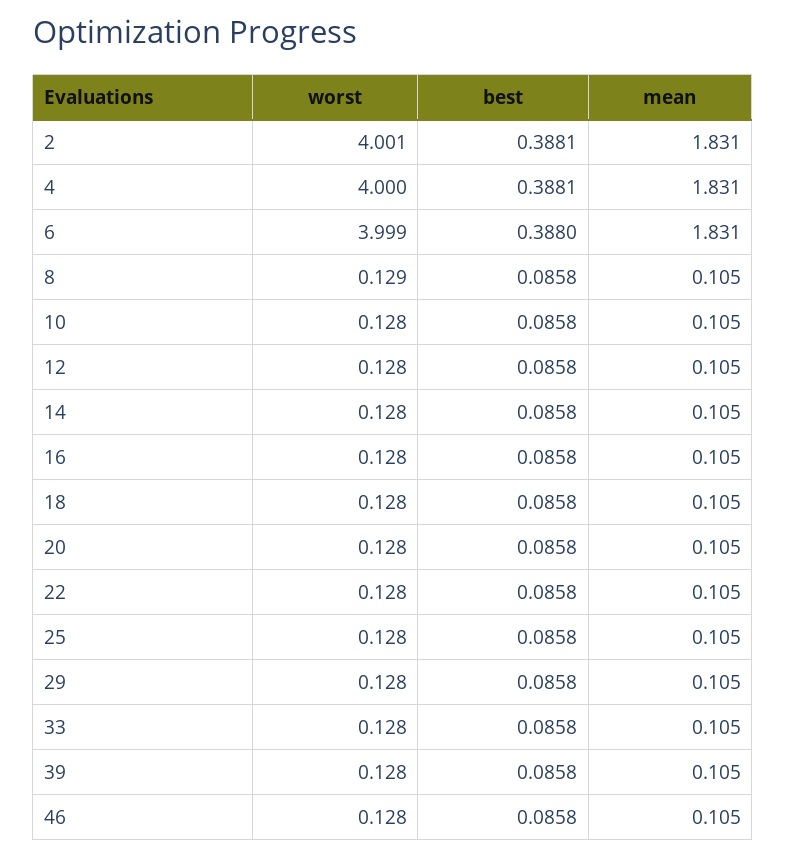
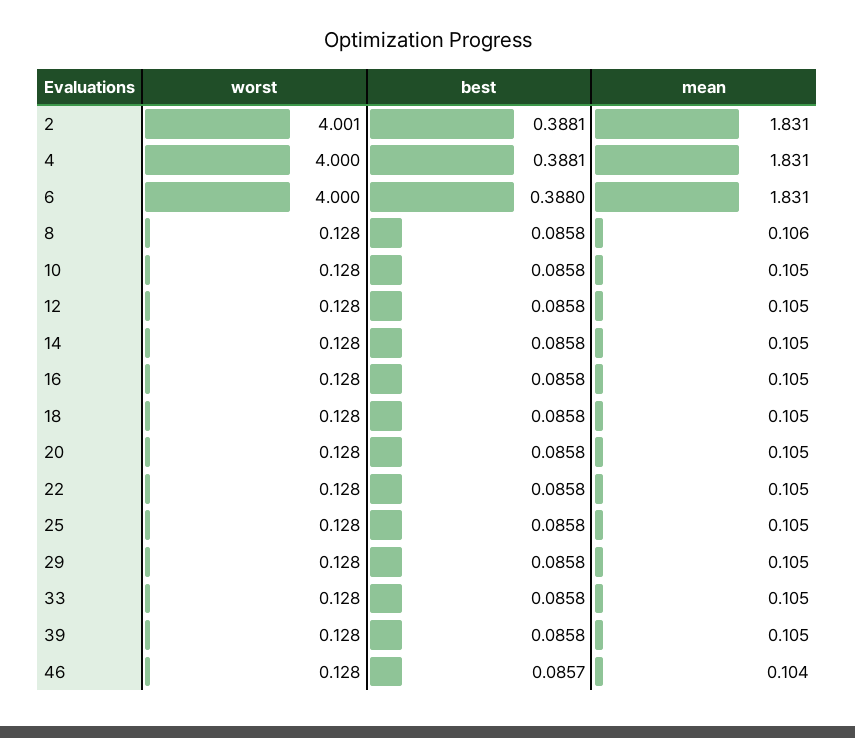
worst, 6: 3.999 -> 4
worst, 8: 0.129 -> 0.128
mean, 8: 0.105 -> 0.106
best, 46: 0.0858 -> 0.0857
mean, 46: 0.105 -> 0.104

